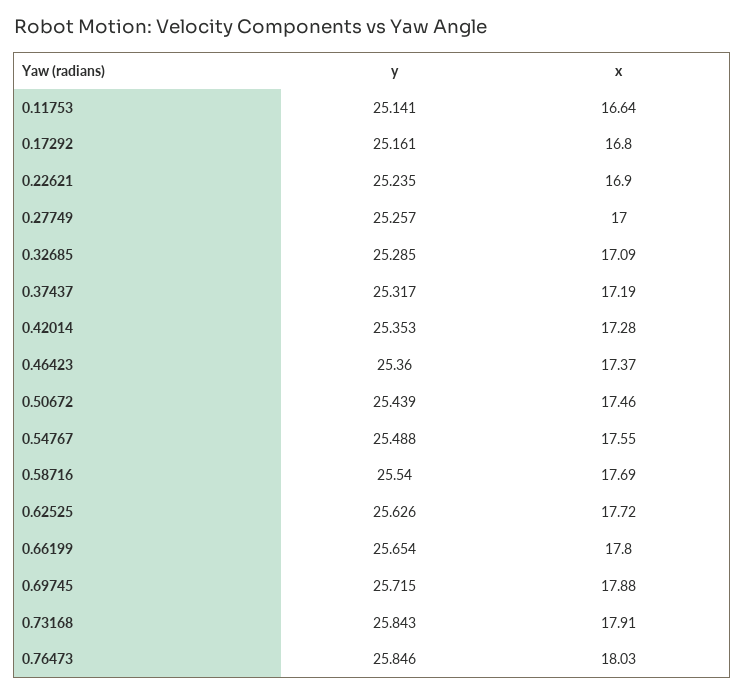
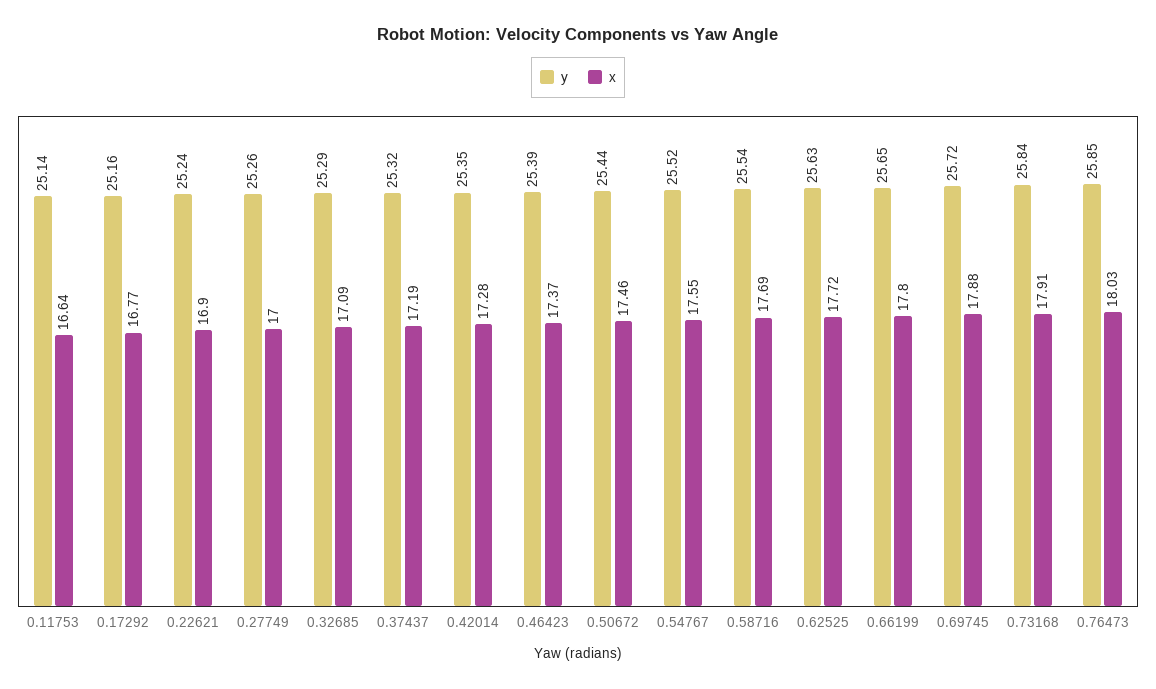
x, 0.17292: 16.8 -> 16.77
y, 0.46423: 25.36 -> 25.39
y, 0.54767: 25.488 -> 25.52

